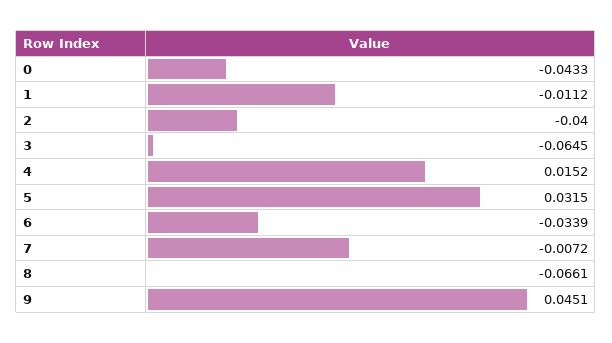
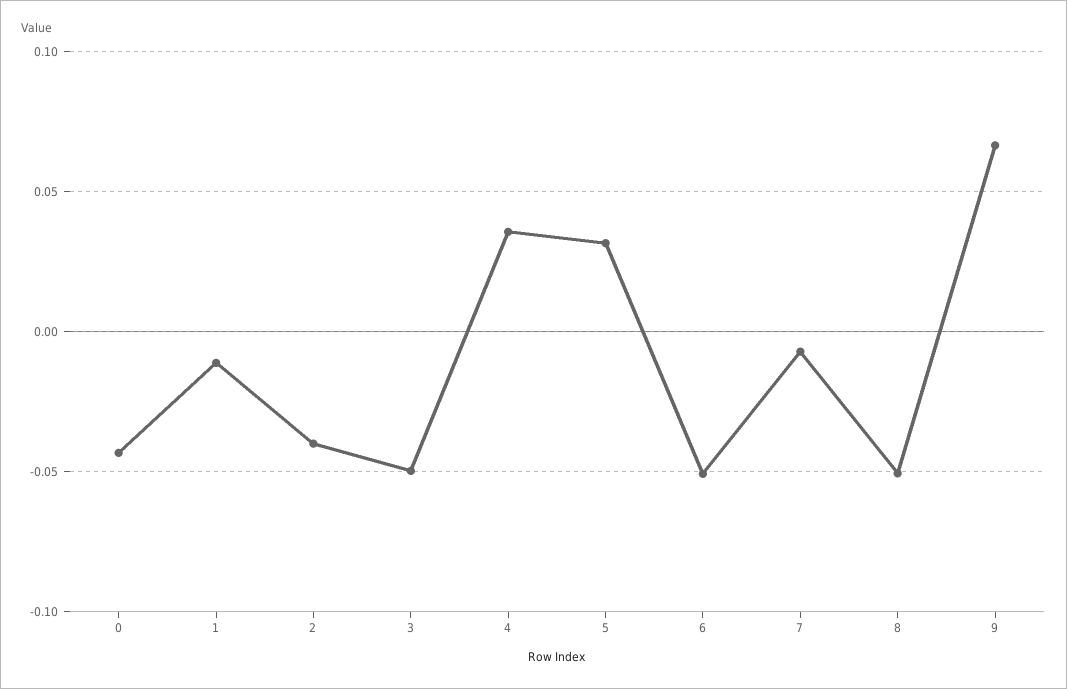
3: -0.0645 -> -0.05
4: 0.0152 -> 0.035
6: -0.0339 -> -0.05
8: -0.0661 -> -0.05
9: 0.0451 -> 0.065

